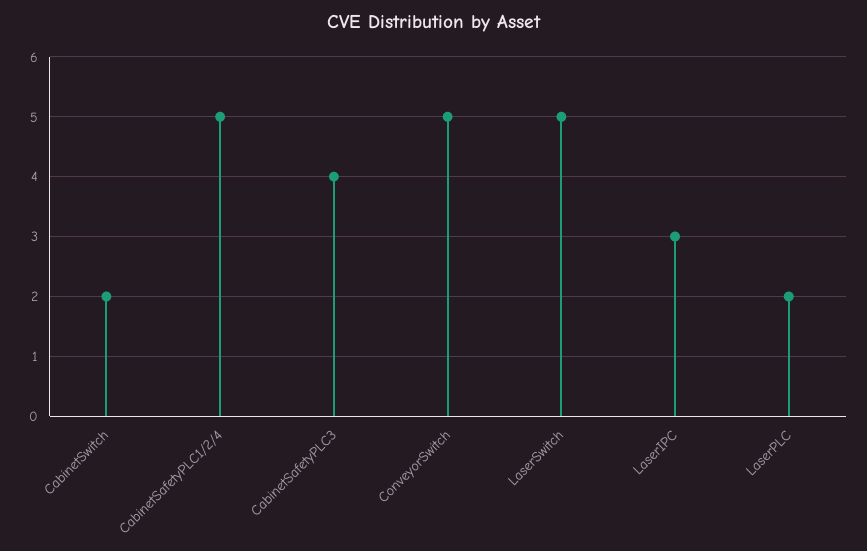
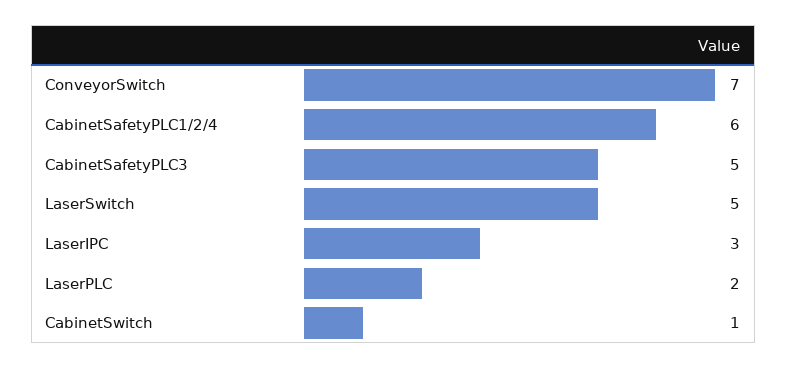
CabinetSwitch: 2 -> 1
CabinetSafetyPLC1/2/4: 5 -> 6
CabinetSafetyPLC3: 4 -> 5
ConveyorSwitch: 5 -> 7

